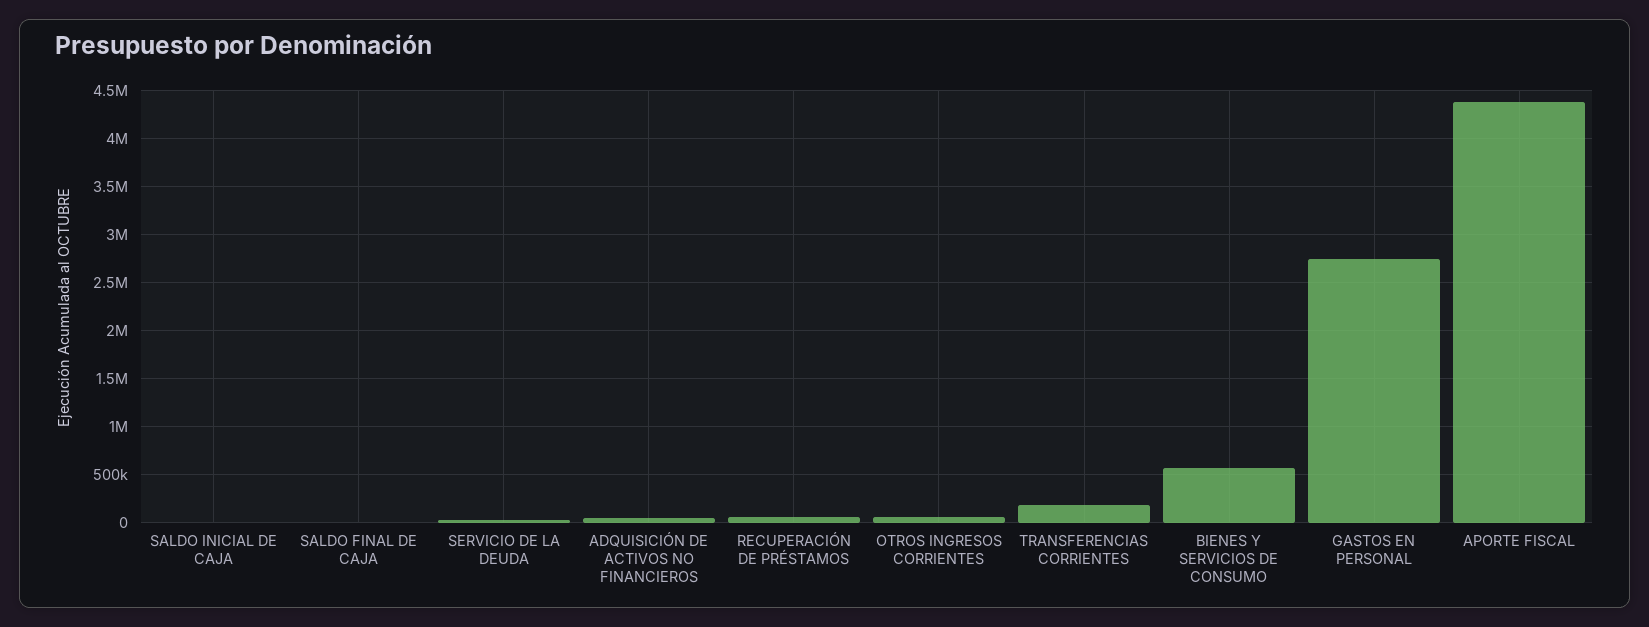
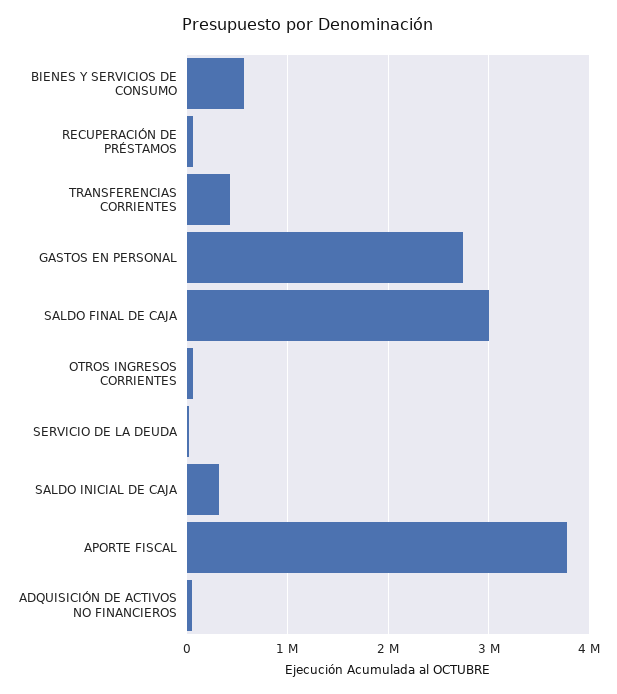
SALDO INICIAL DE CAJA: 0 -> 300000
SALDO FINAL DE CAJA: 0 -> 3000000
TRANSFERENCIAS CORRIENTES: 200000 -> 400000
APORTE FISCAL: 4400000 -> 3800000

